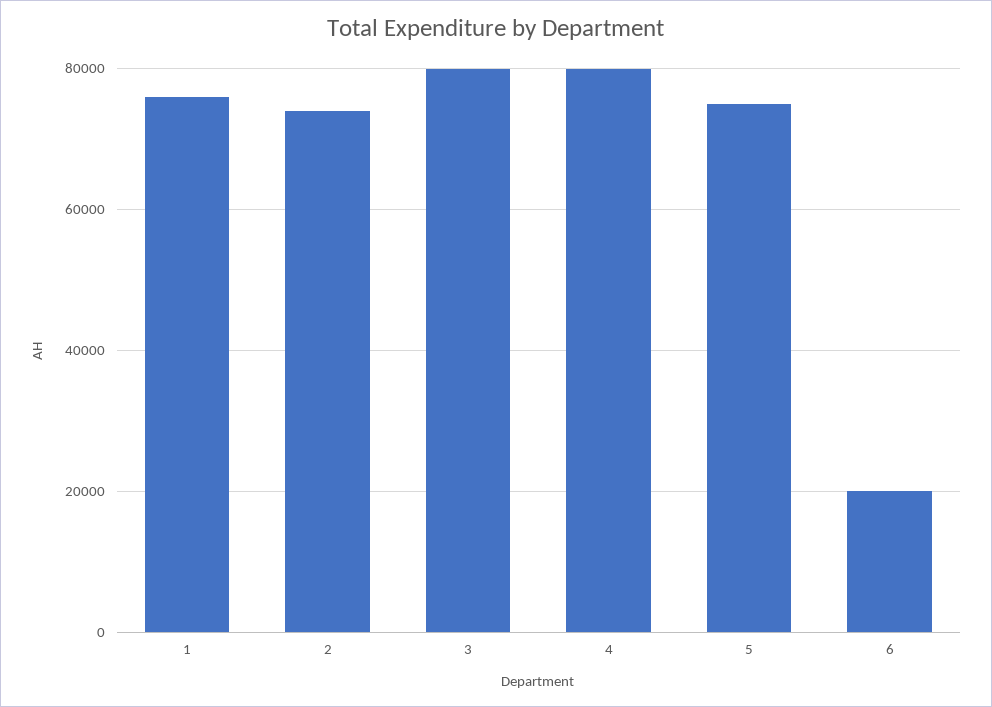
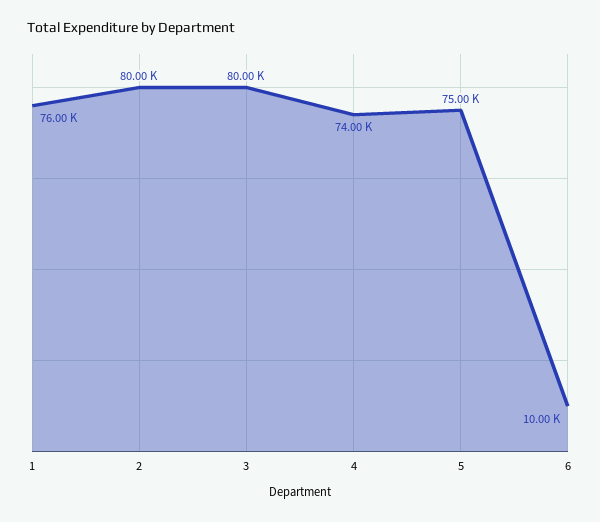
2: 74000 -> 80000
4: 80000 -> 74000
6: 20000 -> 10000

